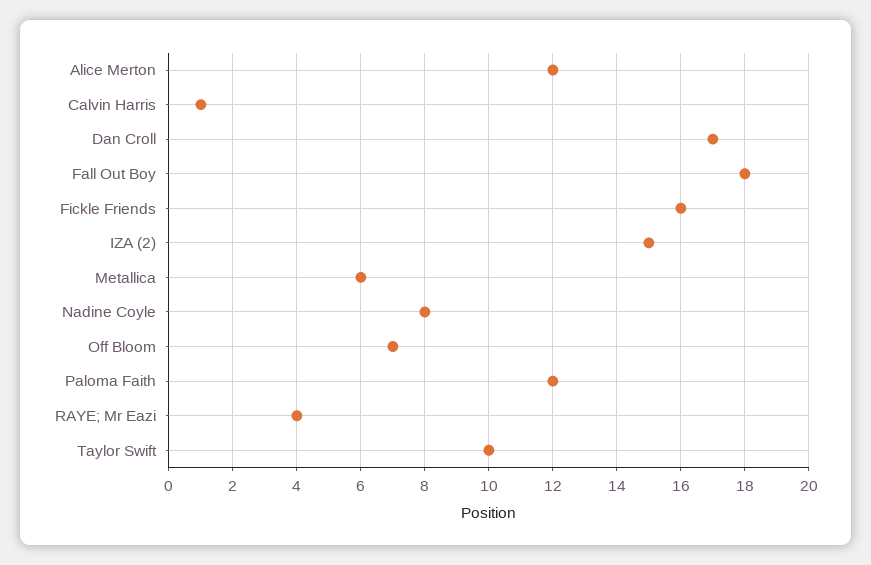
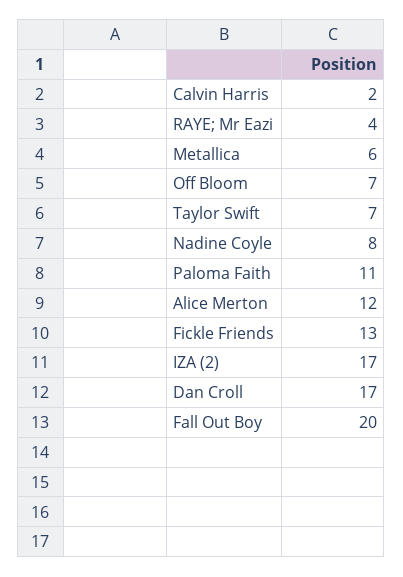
Calvin Harris: 1 -> 2
Fall Out Boy: 18 -> 20
Fickle Friends: 16 -> 13
IZA (2): 15 -> 17
Paloma Faith: 12 -> 11
Taylor Swift: 10 -> 7

